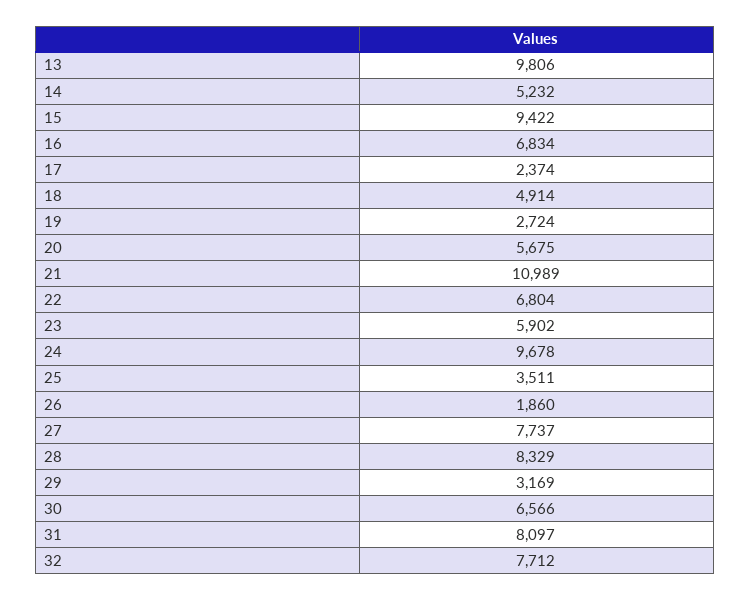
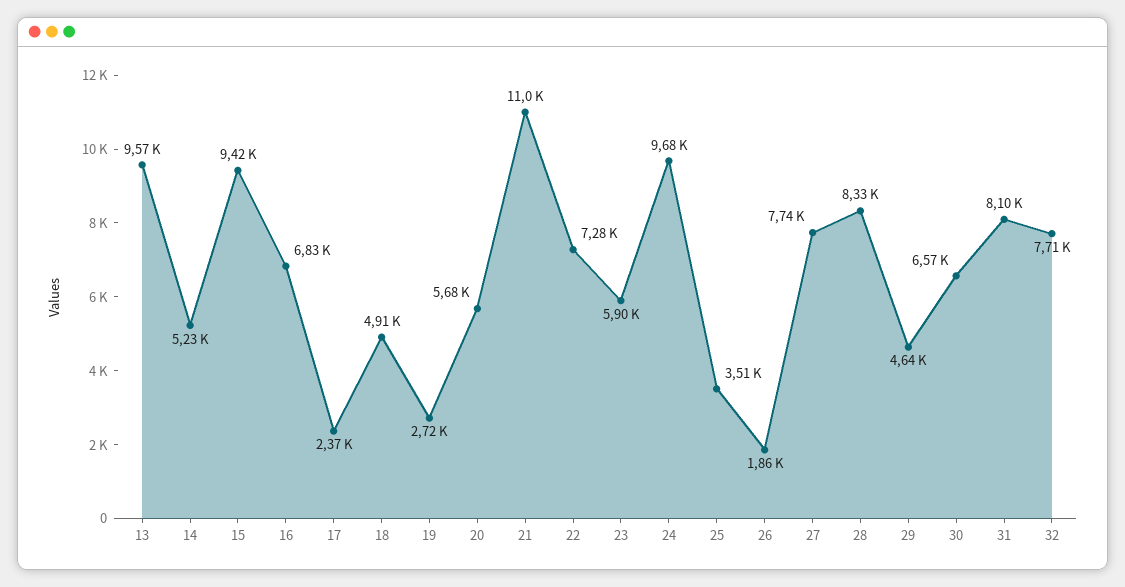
13: 9806 -> 9570
22: 6804 -> 7280
29: 3169 -> 4640

